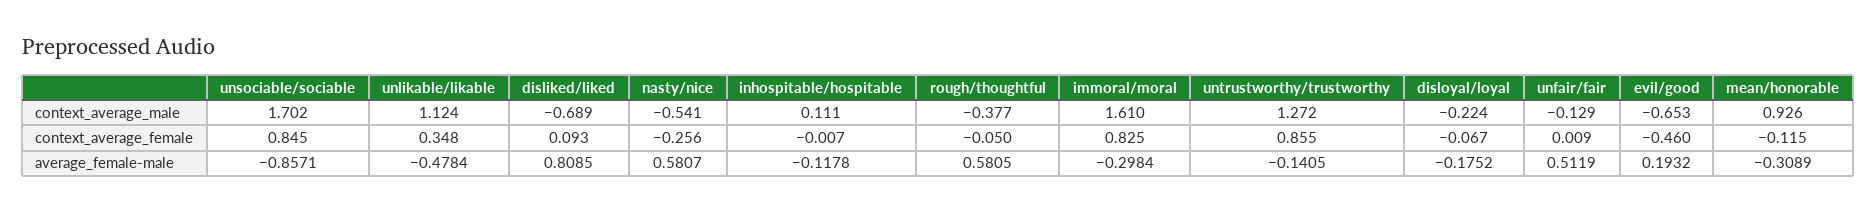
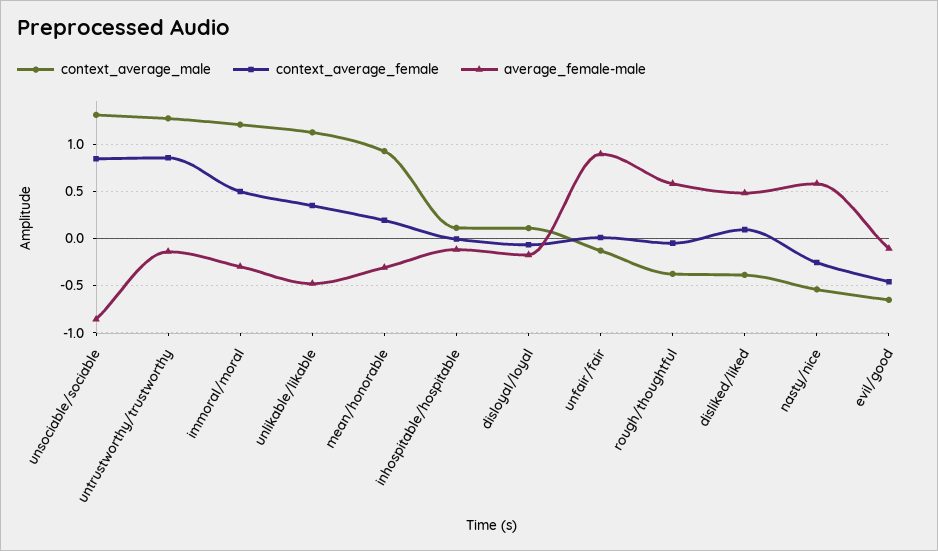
context_average_male, unsociable/sociable: 1.702 -> 1.3
context_average_male, disliked/liked: -0.689 -> -0.4
context_average_male, immoral/moral: 1.61 -> 1.2
context_average_male, disloyal/loyal: -0.224 -> 0.1
context_average_female, immoral/moral: 0.825 -> 0.5
context_average_female, mean/honorable: -0.115 -> 0.2
average_female-male, disliked/liked: 0.8085 -> 0.5
average_female-male, unfair/fair: 0.5119 -> 0.9
average_female-male, evil/good: 0.1932 -> -0.1

